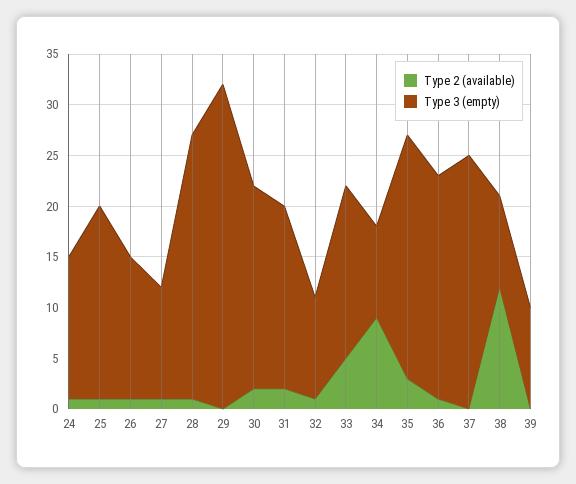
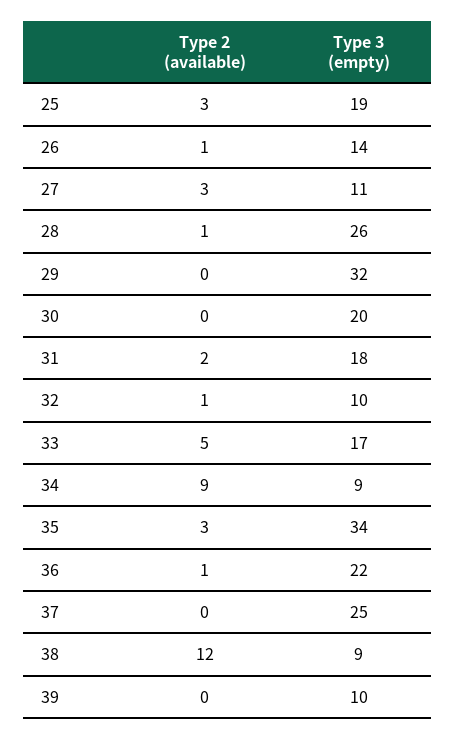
Type 2 (available), 24: 1 -> none
Type 3 (empty), 24: 14 -> none
Type 2 (available), 25: 1 -> 3
Type 2 (available), 27: 1 -> 3
Type 2 (available), 30: 2 -> 0
Type 3 (empty), 35: 24 -> 34

